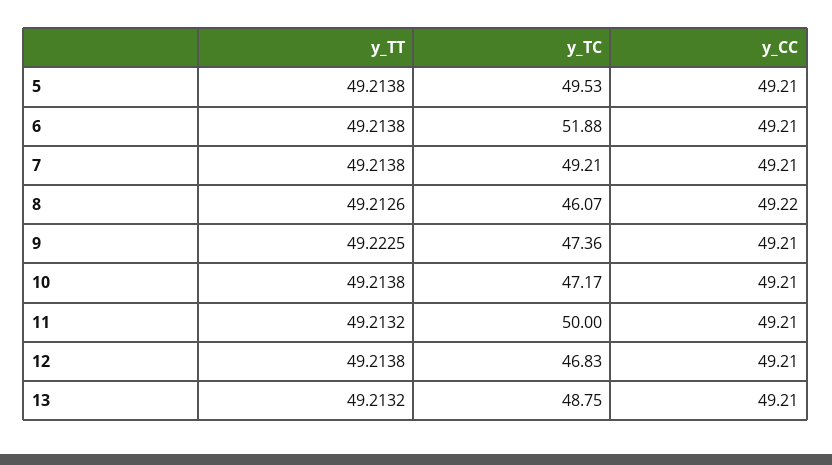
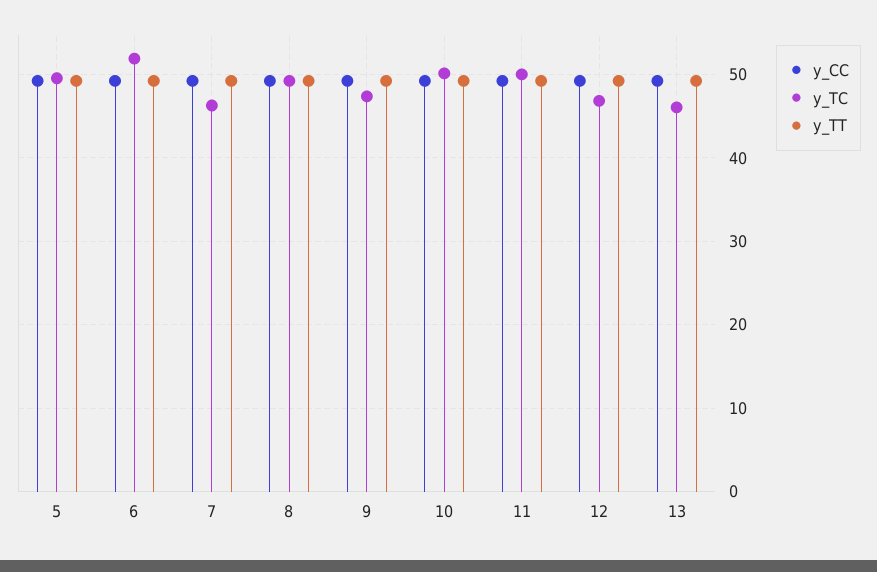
y_TC, 7: 49.21 -> 46
y_TC, 8: 46.07 -> 49
y_TC, 10: 47.17 -> 50
y_TC, 13: 48.75 -> 46

